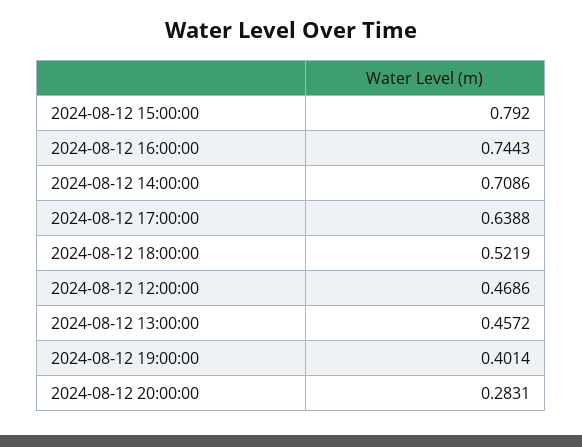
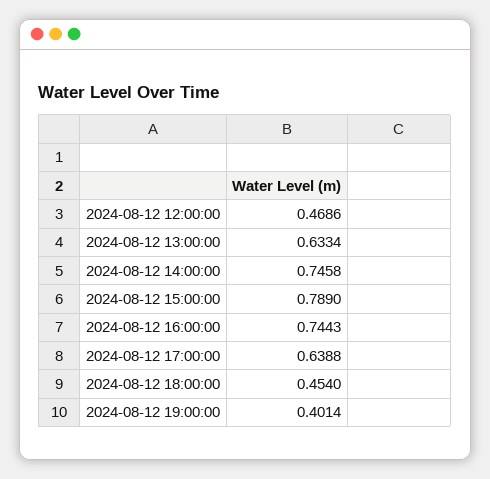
2024-08-12 15:00:00: 0.792 -> 0.789
2024-08-12 14:00:00: 0.7086 -> 0.7458
2024-08-12 18:00:00: 0.5219 -> 0.454
2024-08-12 13:00:00: 0.4572 -> 0.6334
2024-08-12 20:00:00: 0.2831 -> none

